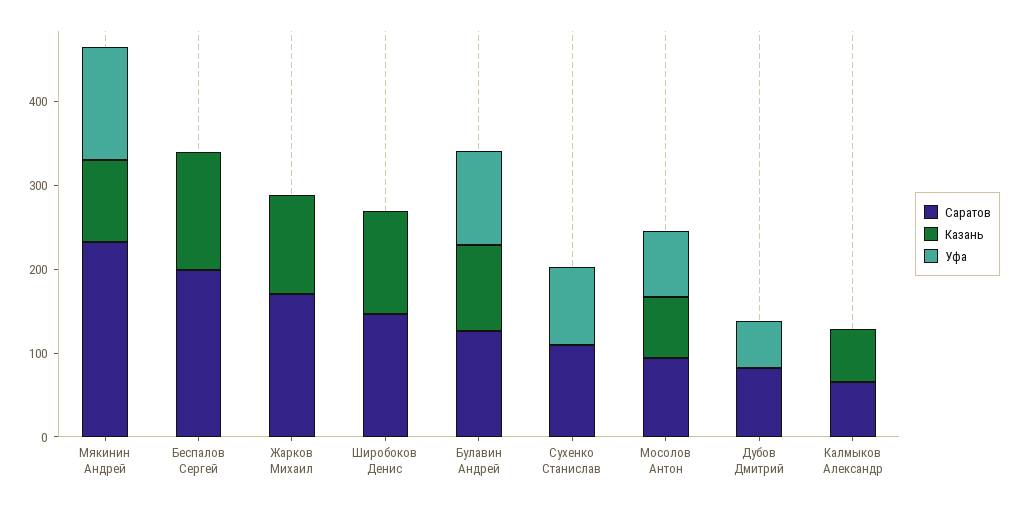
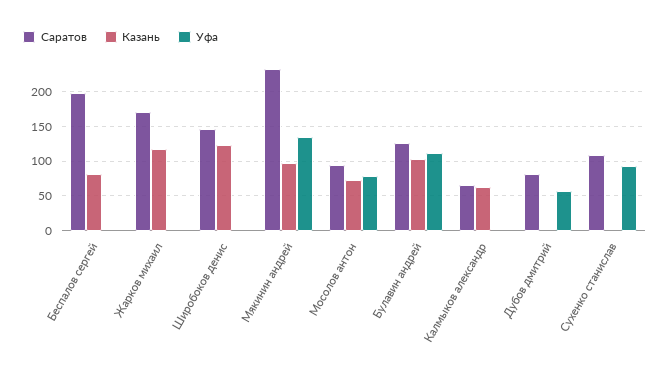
Казань, Беспалов Сергей: 140 -> 80

